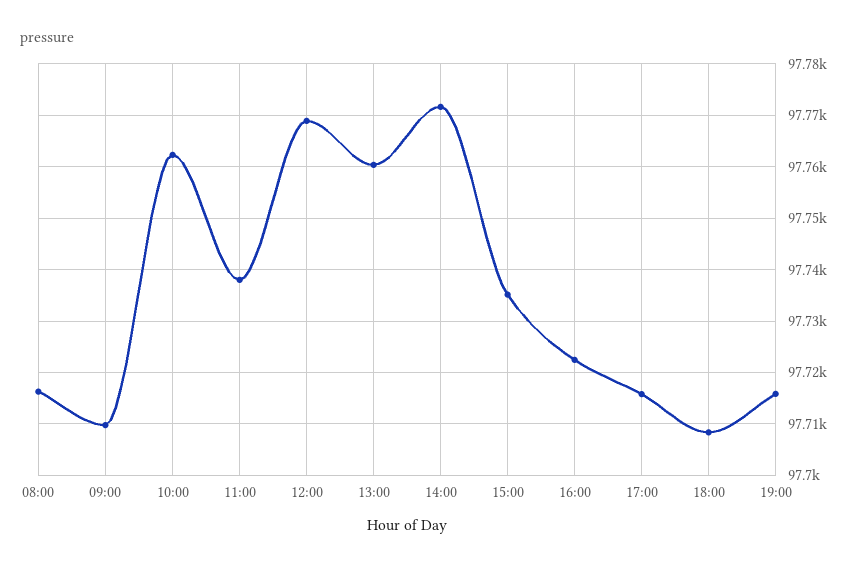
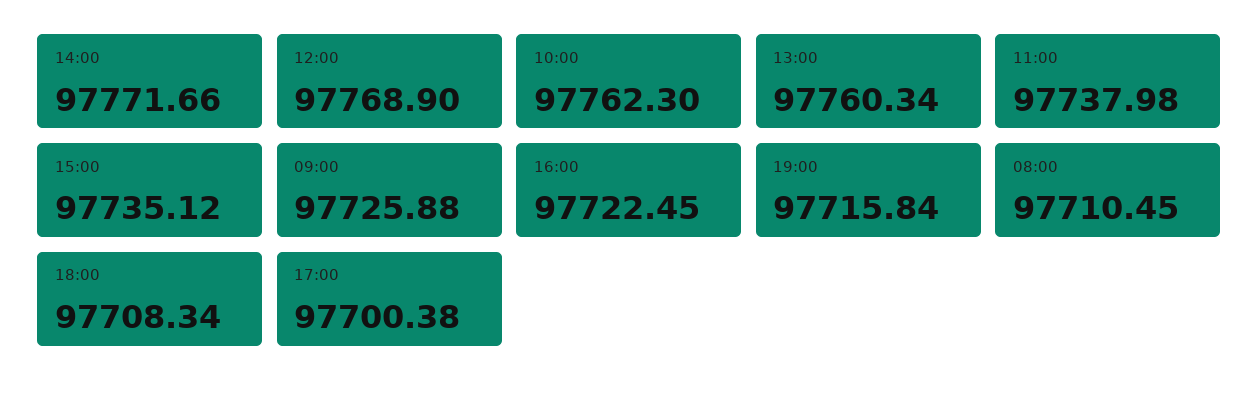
08:00: 97716 -> 97710.45
09:00: 97710 -> 97725.88
17:00: 97716 -> 97700.38

